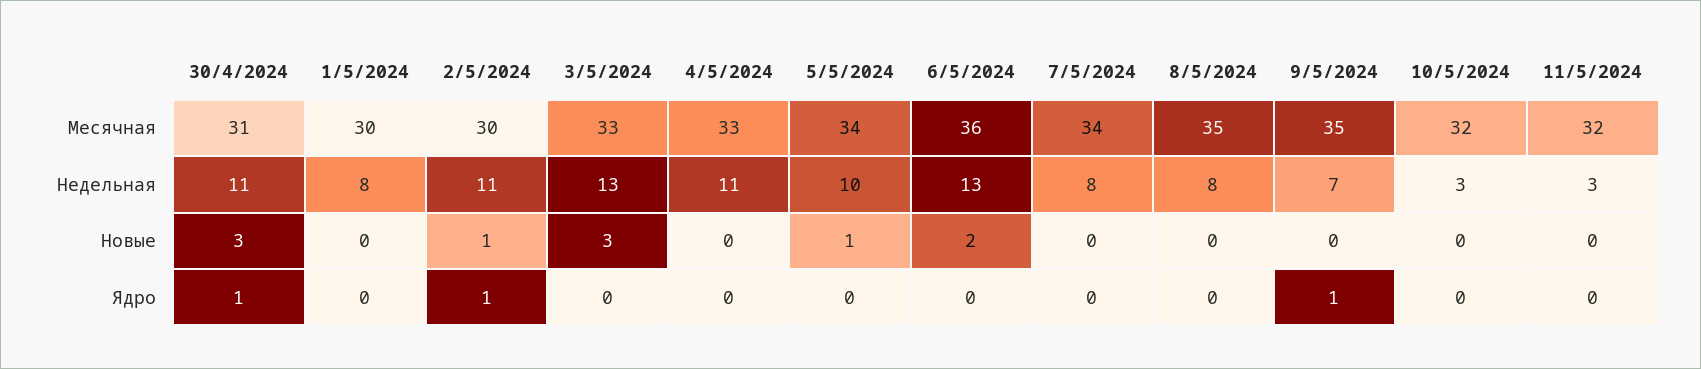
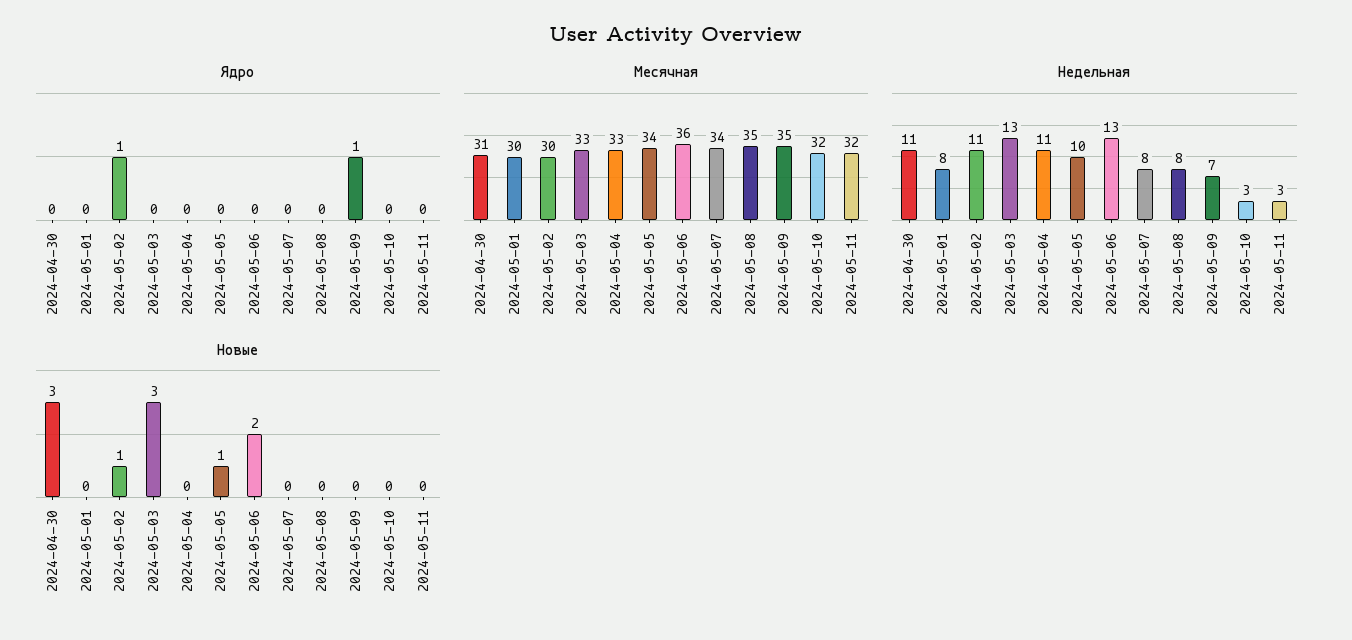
Ядро, 30/4/2024: 1 -> 0

